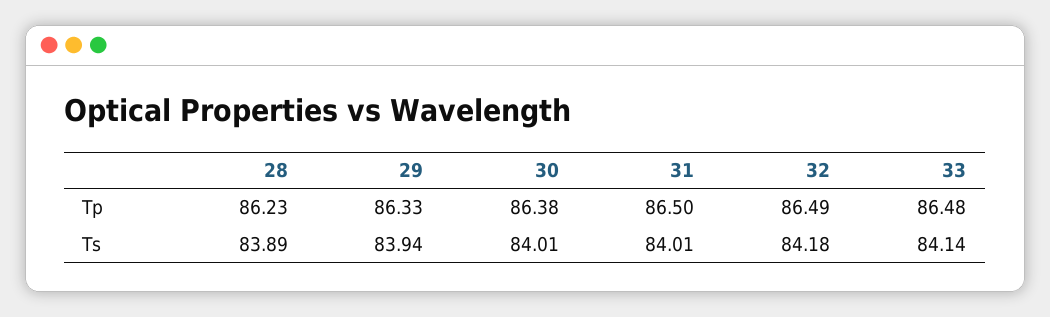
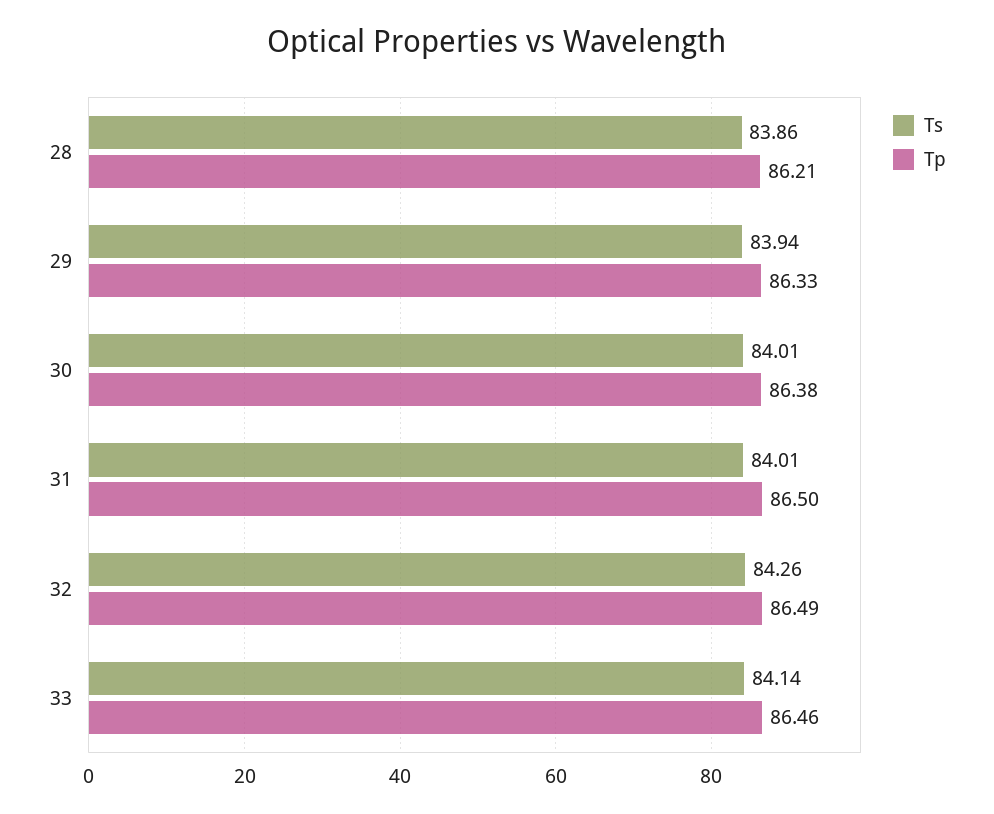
Tp, 28: 86.23 -> 86.21
Tp, 33: 86.48 -> 86.46
Ts, 28: 83.89 -> 83.86
Ts, 32: 84.18 -> 84.26

